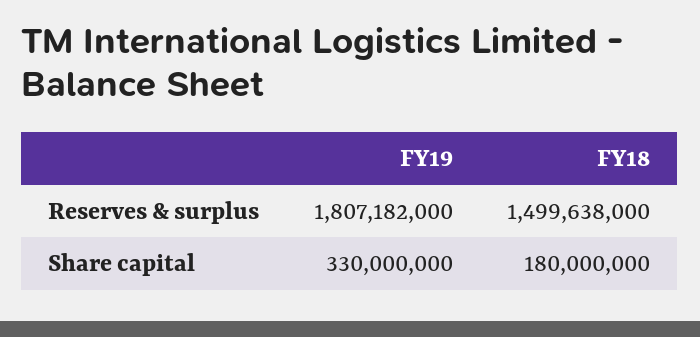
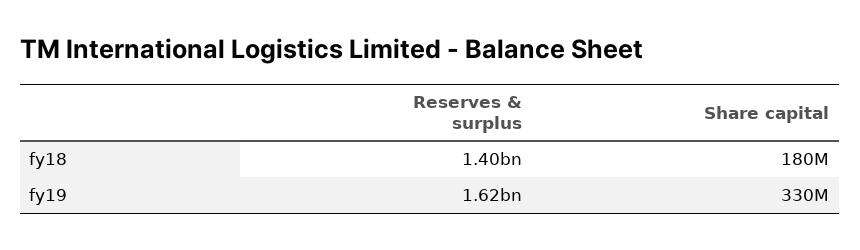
FY19, Reserves & surplus: 1807182000 -> 1620000000
FY18, Reserves & surplus: 1499638000 -> 1400000000

